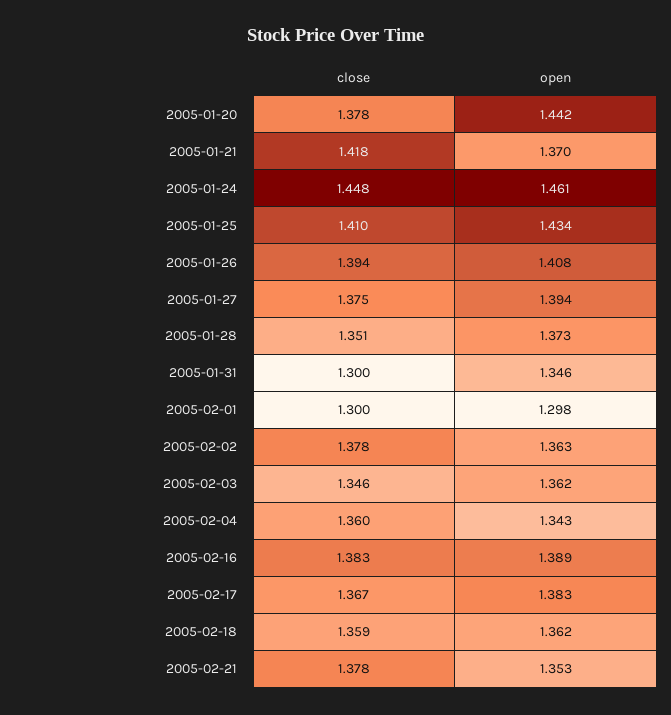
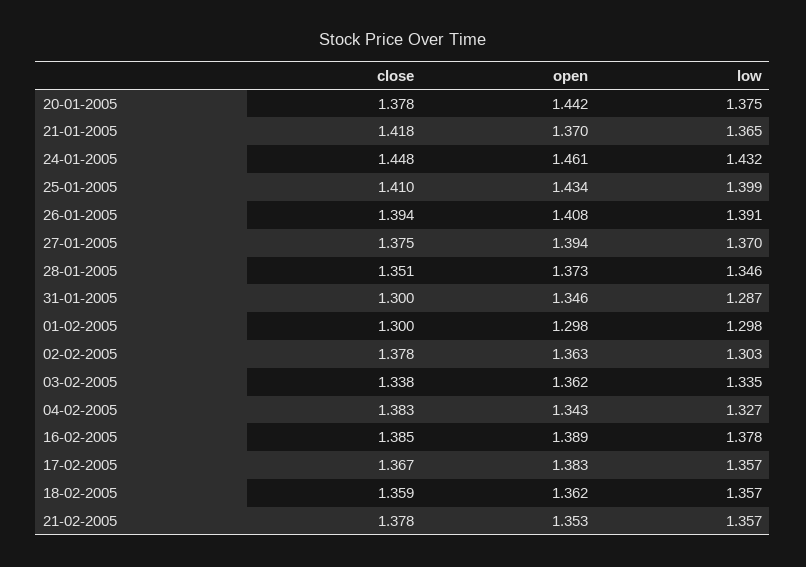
close, 2005-02-03: 1.346 -> 1.338
close, 2005-02-04: 1.36 -> 1.383
close, 2005-02-16: 1.383 -> 1.385
low, 2005-01-20: none -> 1.375
low, 2005-01-21: none -> 1.365
low, 2005-01-24: none -> 1.432
low, 2005-01-25: none -> 1.399
low, 2005-01-26: none -> 1.391
low, 2005-01-27: none -> 1.37
low, 2005-01-28: none -> 1.346
low, 2005-01-31: none -> 1.287
low, 2005-02-01: none -> 1.298
low, 2005-02-02: none -> 1.303
low, 2005-02-03: none -> 1.335
low, 2005-02-04: none -> 1.327
low, 2005-02-16: none -> 1.378
low, 2005-02-17: none -> 1.357
low, 2005-02-18: none -> 1.357
low, 2005-02-21: none -> 1.357

